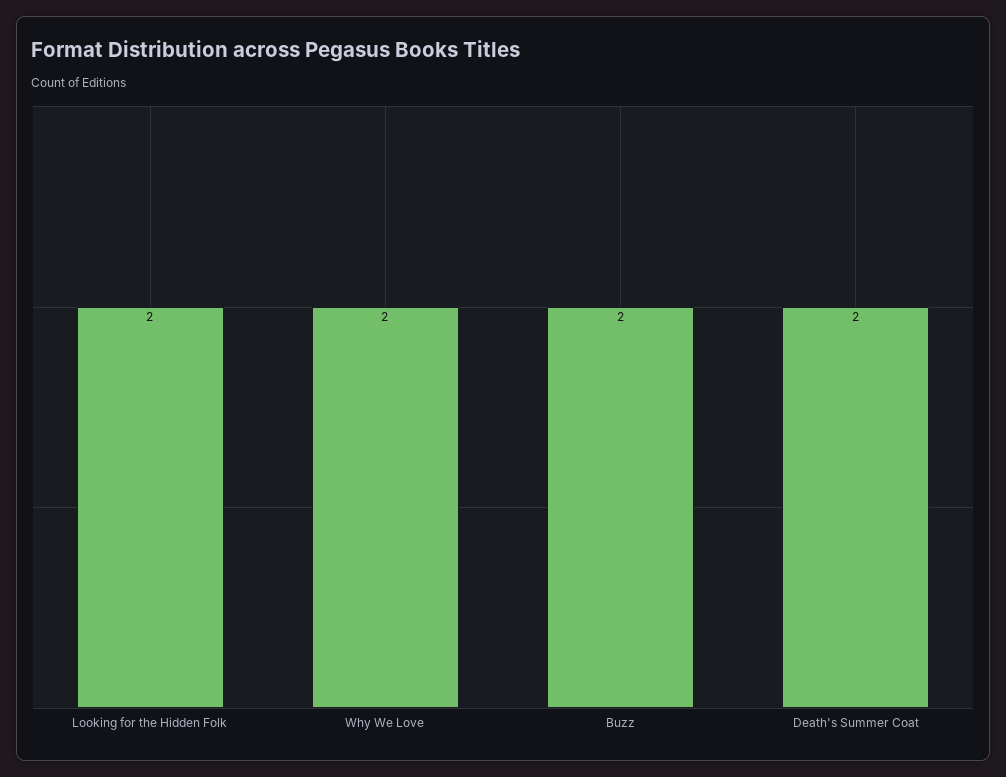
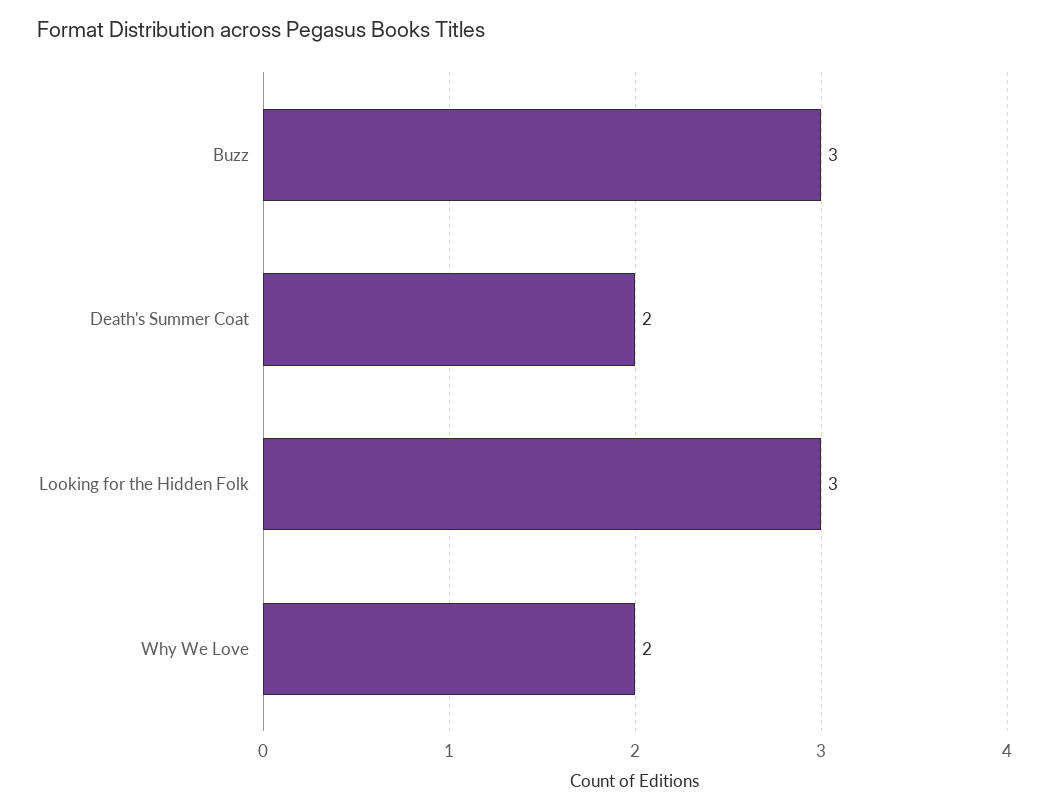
Looking for the Hidden Folk: 2 -> 3
Buzz: 2 -> 3

